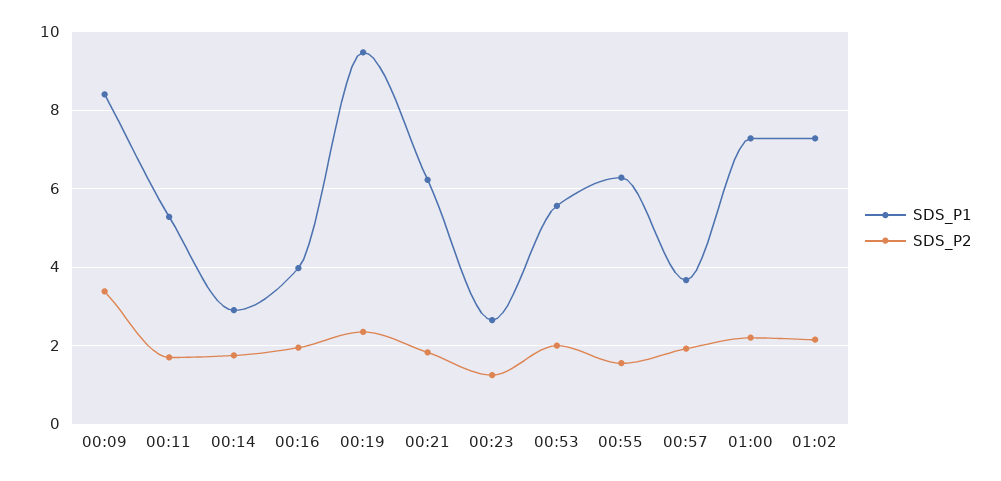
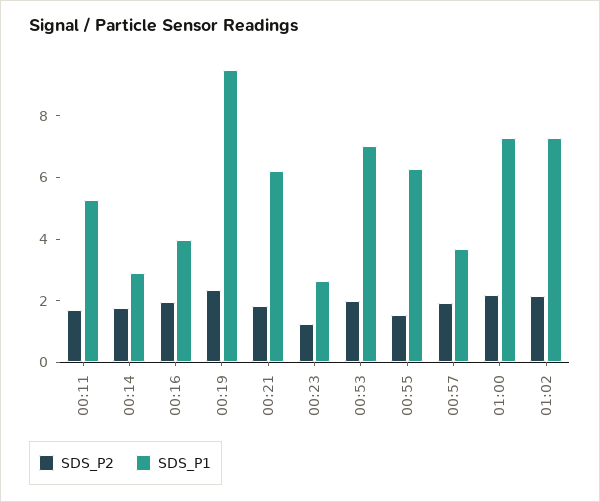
SDS_P1, 00:09: 8.4 -> none
SDS_P2, 00:09: 3.4 -> none
SDS_P1, 00:53: 5.6 -> 7

